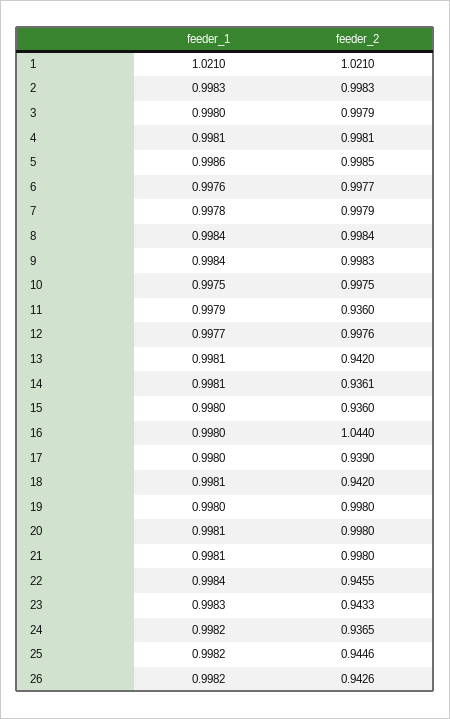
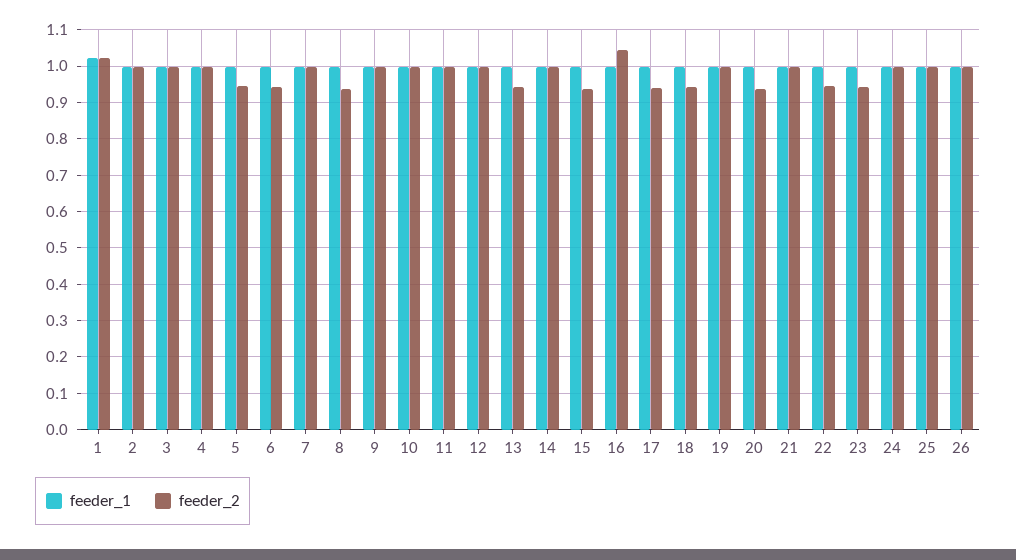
feeder_2, 5: 0.9985 -> 0.94
feeder_2, 6: 0.9977 -> 0.94
feeder_2, 8: 0.9984 -> 0.94
feeder_2, 11: 0.936 -> 1
feeder_2, 14: 0.9361 -> 1
feeder_2, 20: 0.998 -> 0.94
feeder_2, 24: 0.9365 -> 1
feeder_2, 25: 0.9446 -> 1
feeder_2, 26: 0.9426 -> 1

